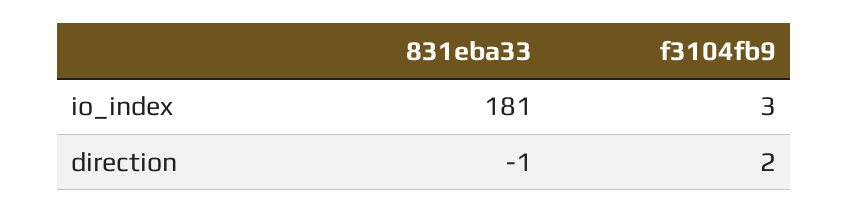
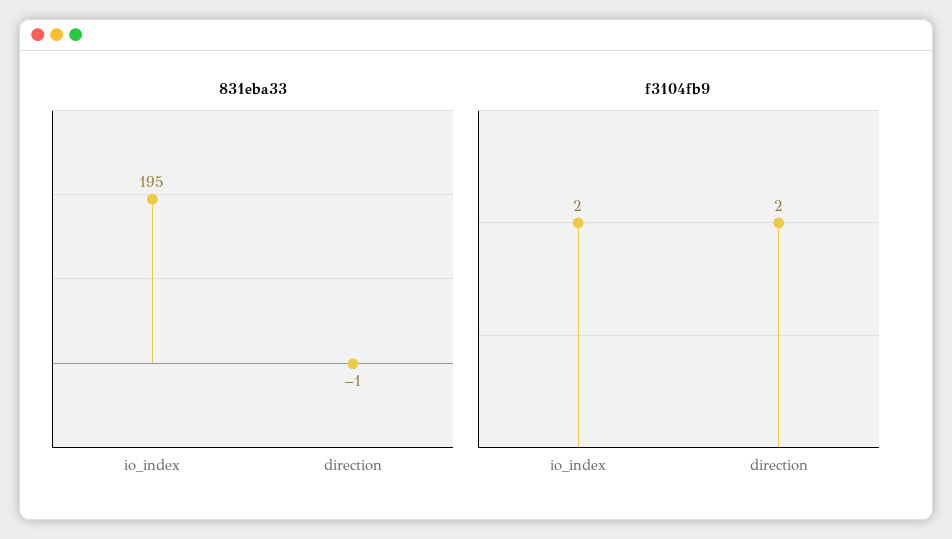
831eba33, io_index: 181 -> 195
f3104fb9, io_index: 3 -> 2

